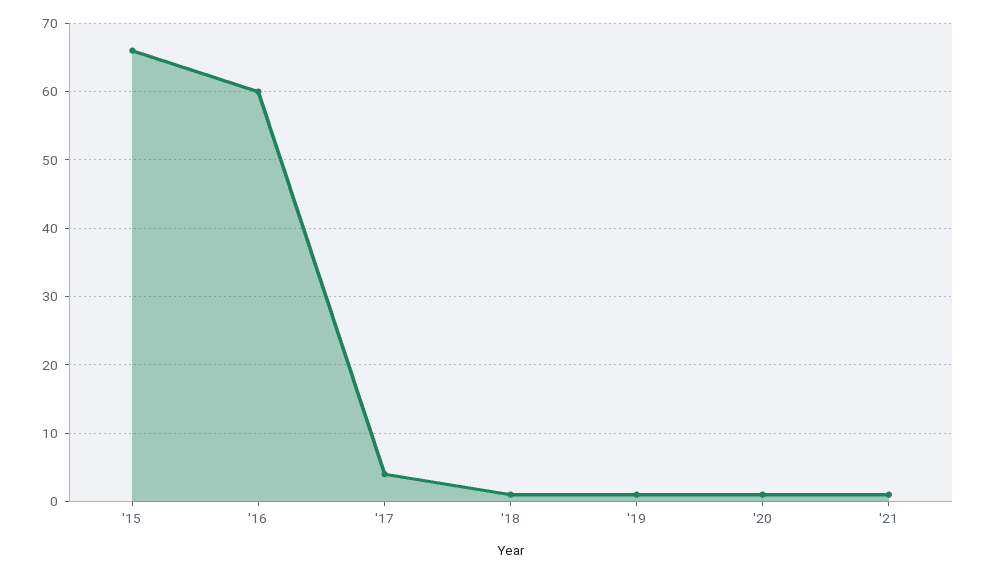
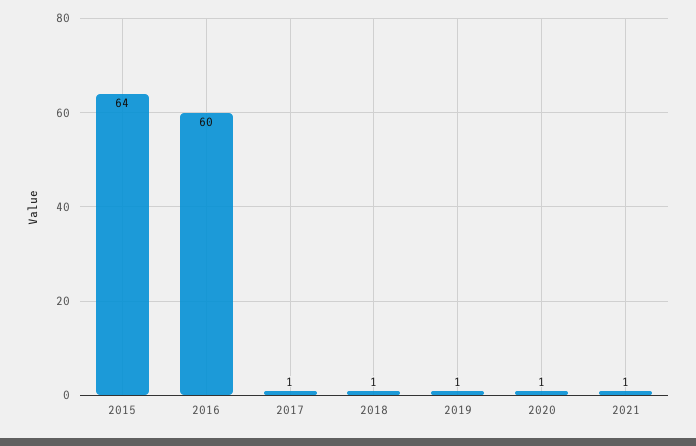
'15: 66 -> 64
'17: 4 -> 1

